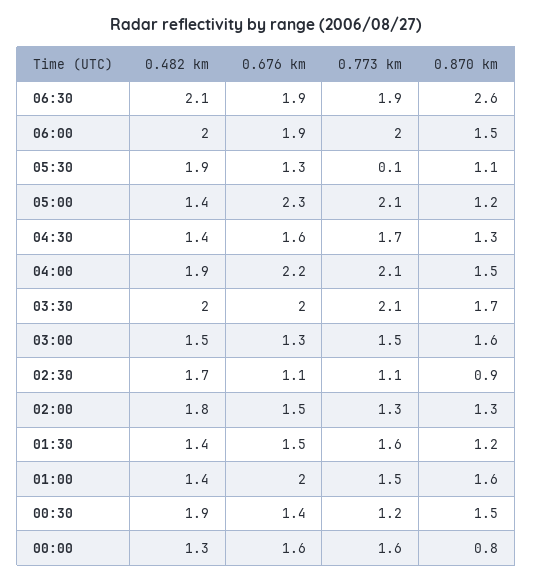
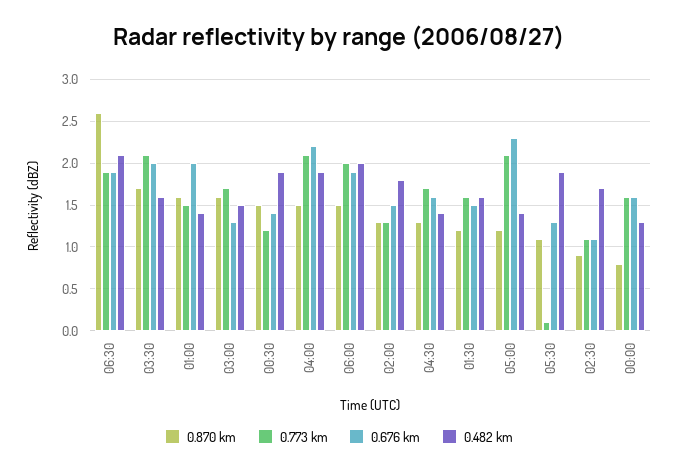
0.482 km, 03:30: 2 -> 1.6
0.773 km, 03:00: 1.5 -> 1.7
0.482 km, 01:30: 1.4 -> 1.6

